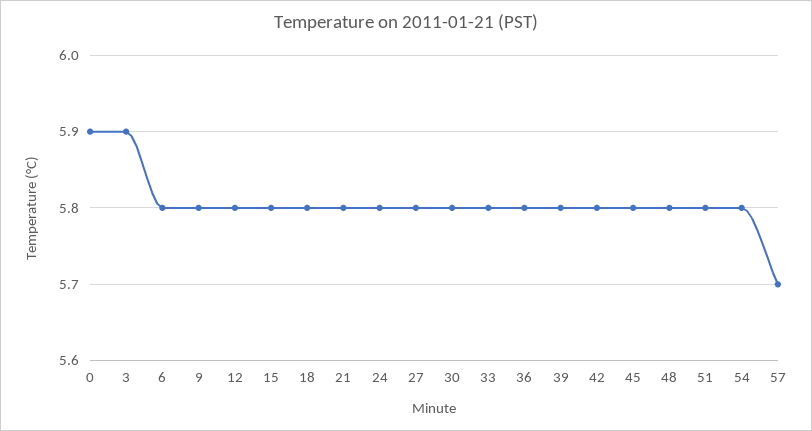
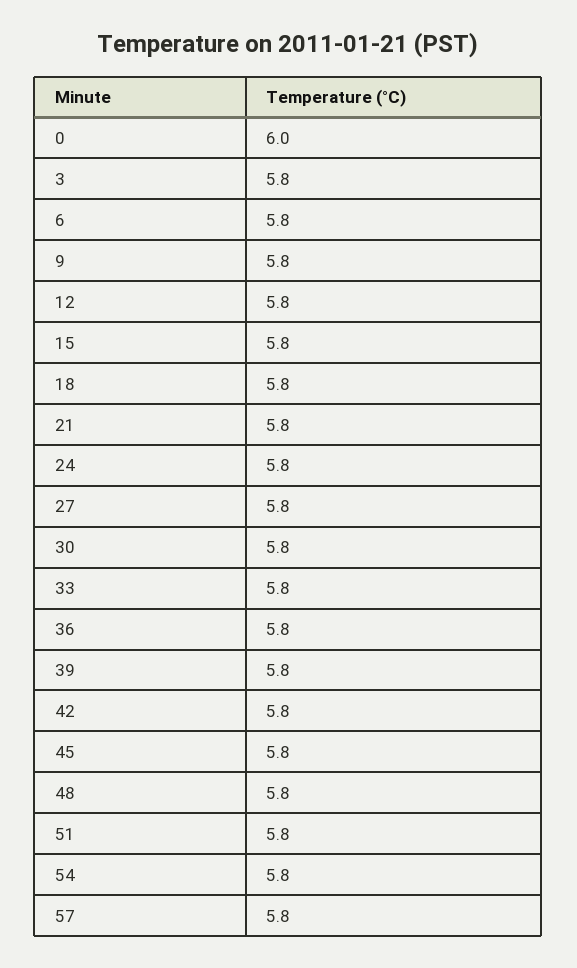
0: 5.9 -> 6
3: 5.9 -> 5.8
57: 5.7 -> 5.8

